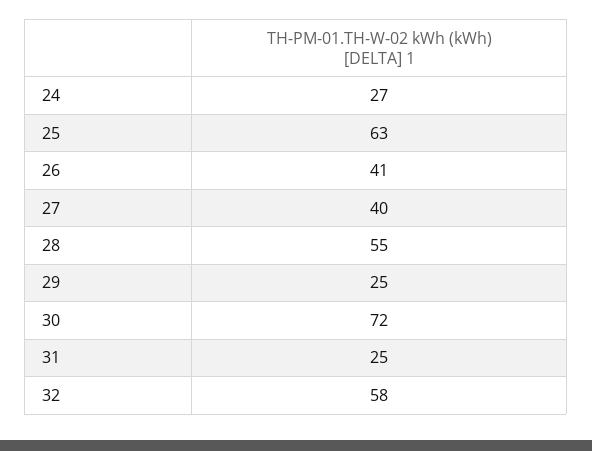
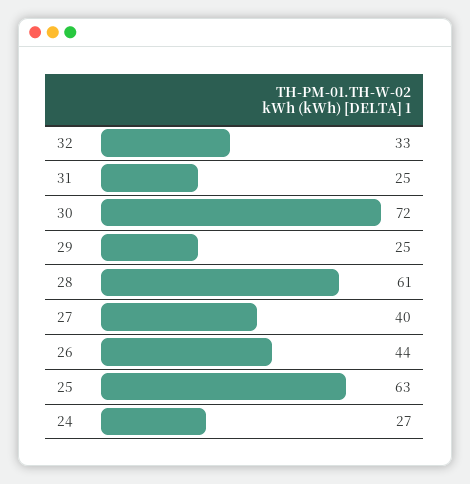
26: 41 -> 44
28: 55 -> 61
32: 58 -> 33

